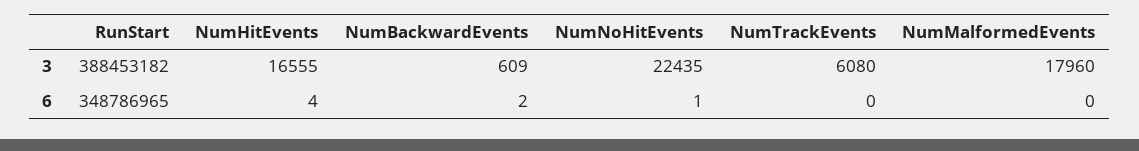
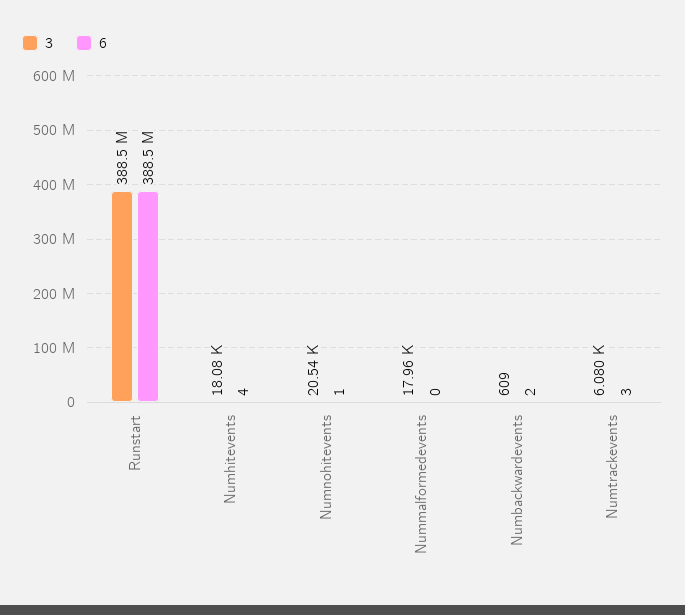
3, NumHitEvents: 16555 -> 18080
3, NumNoHitEvents: 22435 -> 20540
6, RunStart: 348786965 -> 388500000
6, NumTrackEvents: 0 -> 3

